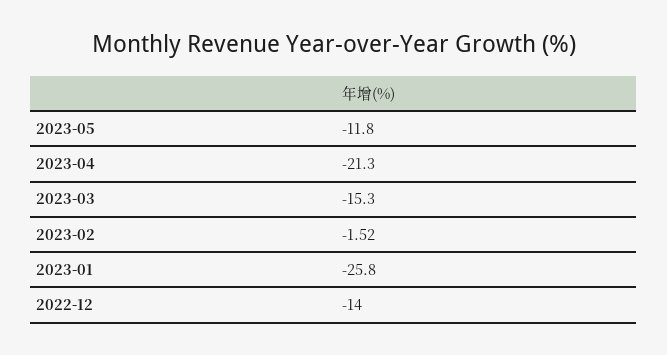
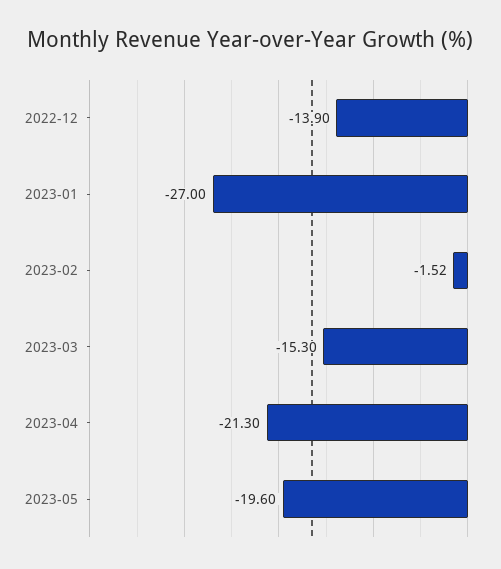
2023-05: -11.8 -> -19.6
2023-01: -25.8 -> -27
2022-12: -14 -> -13.9

